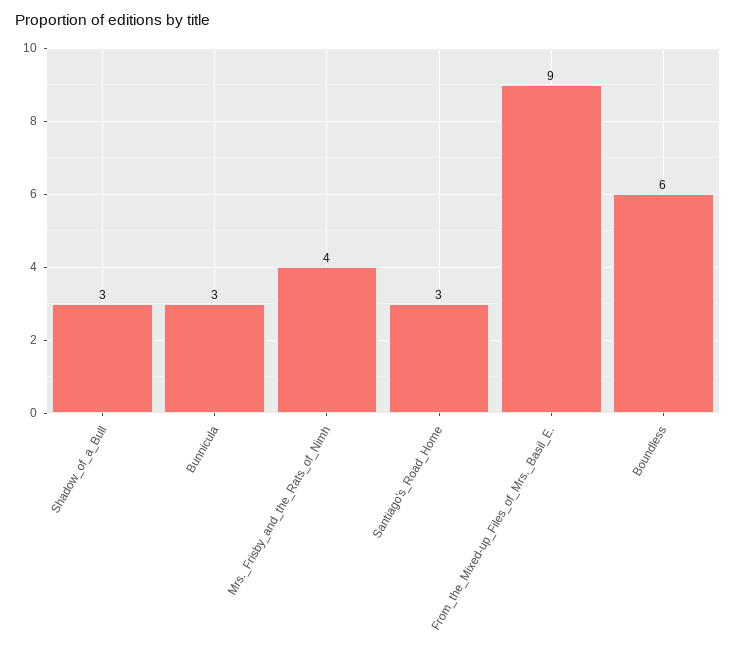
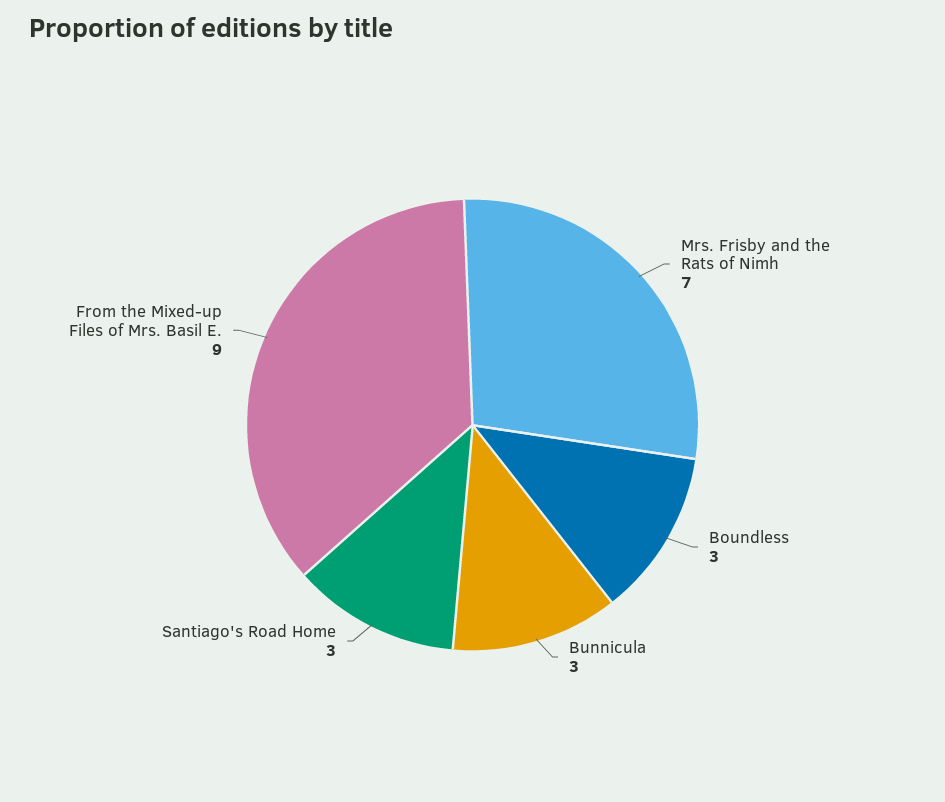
Shadow_of_a_Bull: 3 -> none
Mrs._Frisby_and_the_Rats_of_Nimh: 4 -> 7
Boundless: 6 -> 3

